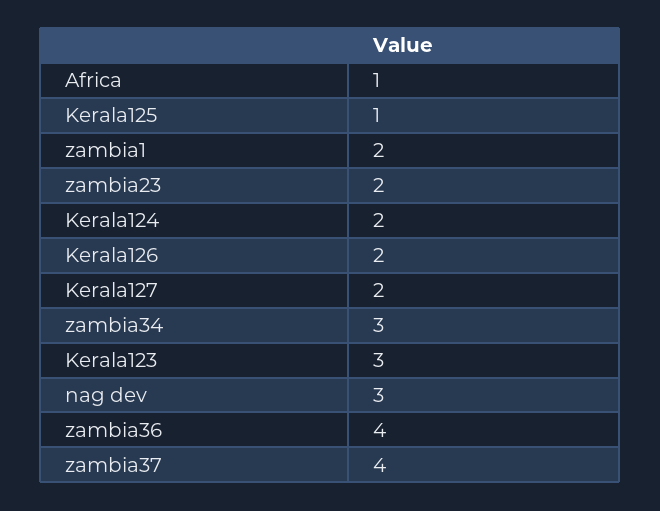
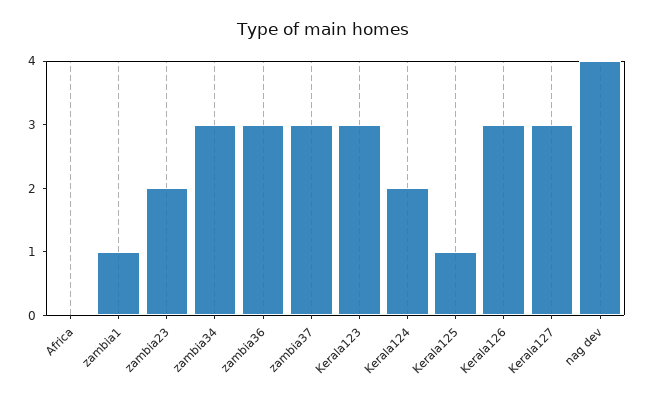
Africa: 1 -> 0
zambia1: 2 -> 1
Kerala126: 2 -> 3
Kerala127: 2 -> 3
nag dev: 3 -> 4
zambia36: 4 -> 3
zambia37: 4 -> 3

